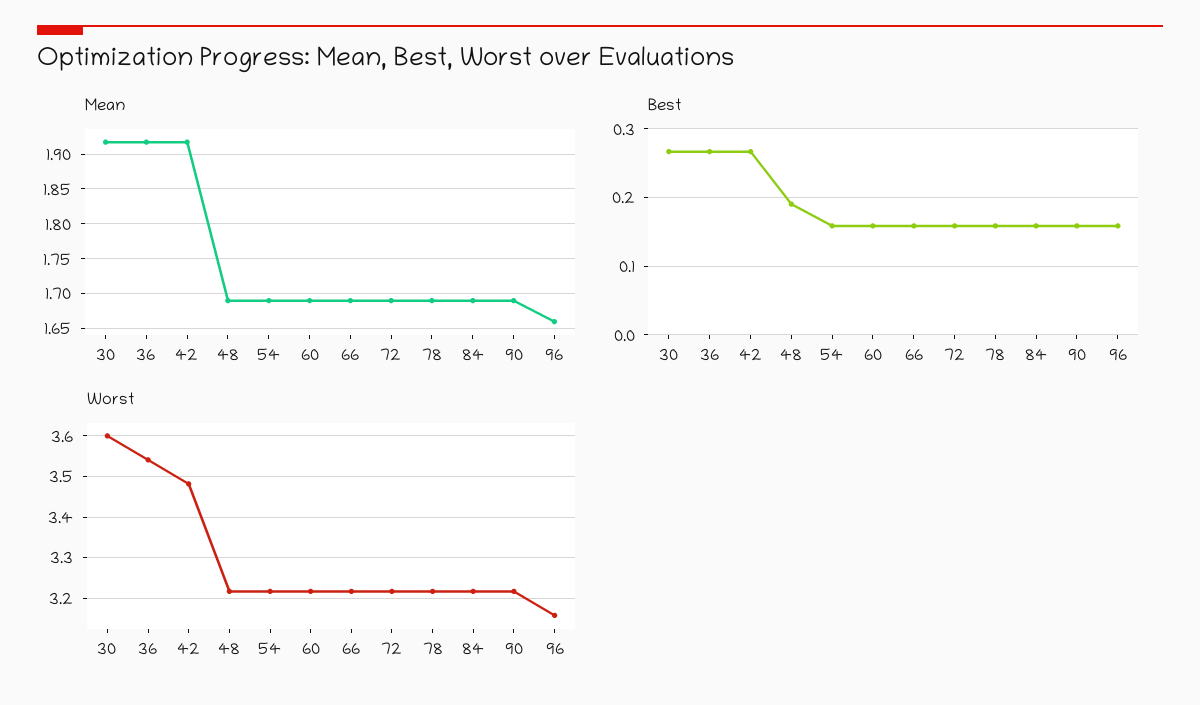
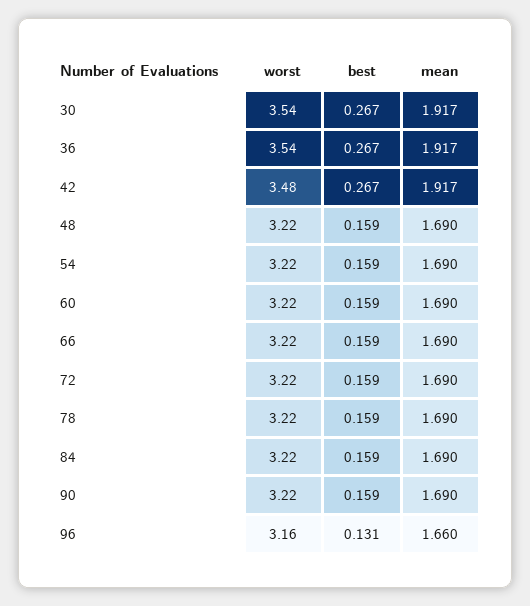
Best, 48: 0.19 -> 0.159
Best, 96: 0.16 -> 0.131
Worst, 30: 3.6 -> 3.54

